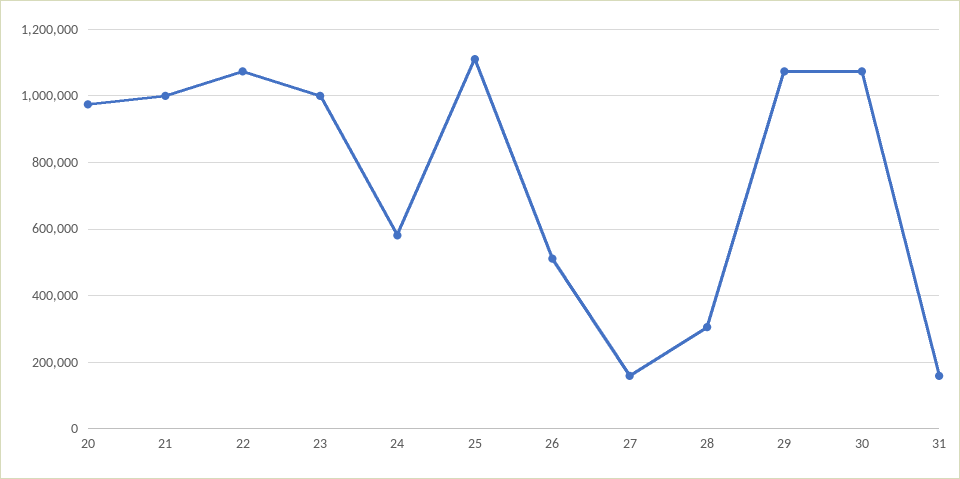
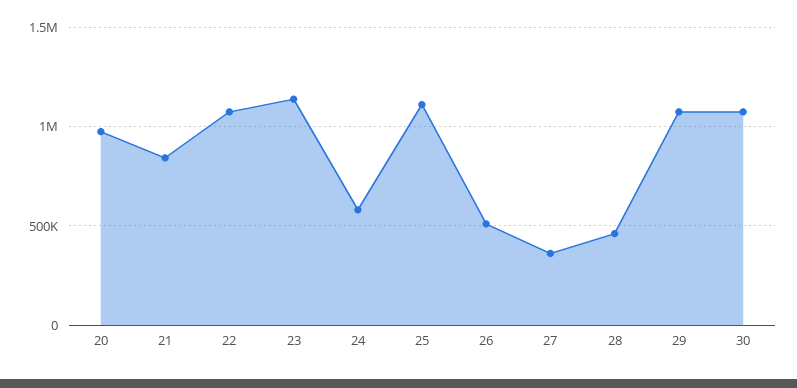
21: 1000000 -> 850000
23: 1000000 -> 1150000
27: 160000 -> 350000
28: 300000 -> 450000
31: 160000 -> none

